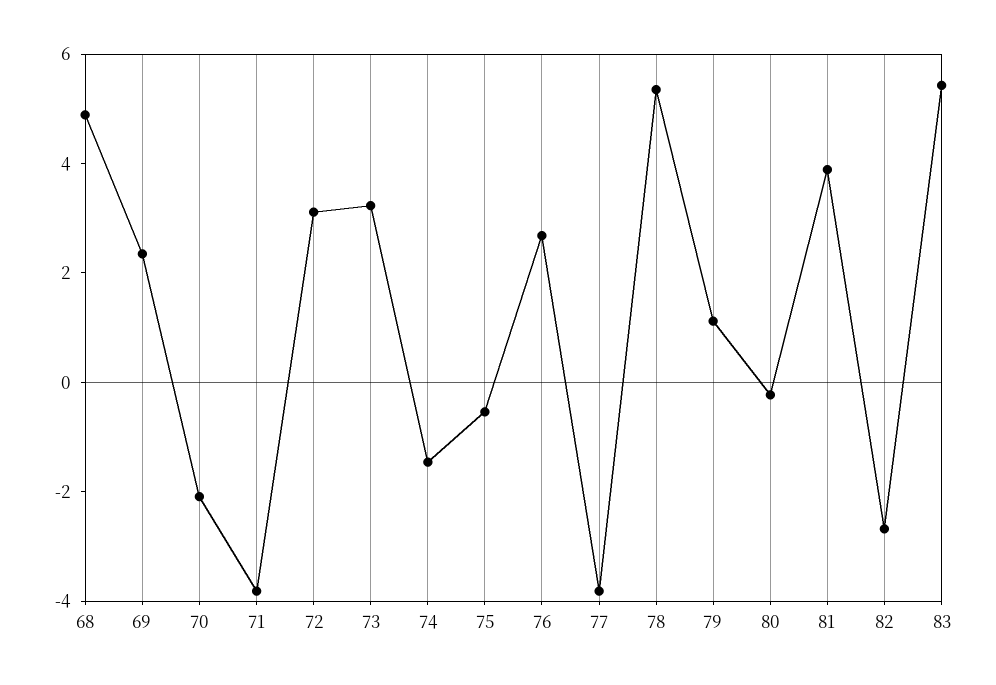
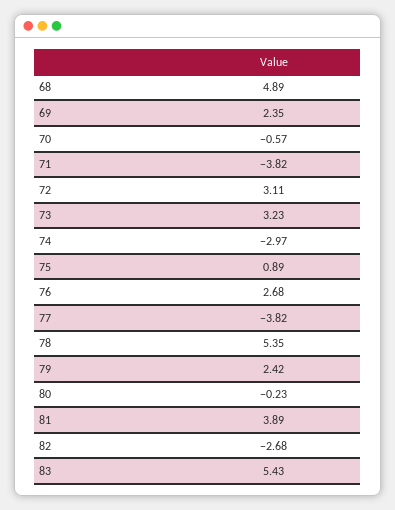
70: -2 -> -0.57
74: -1.5 -> -2.97
75: -0.5 -> 0.89
79: 1 -> 2.42

